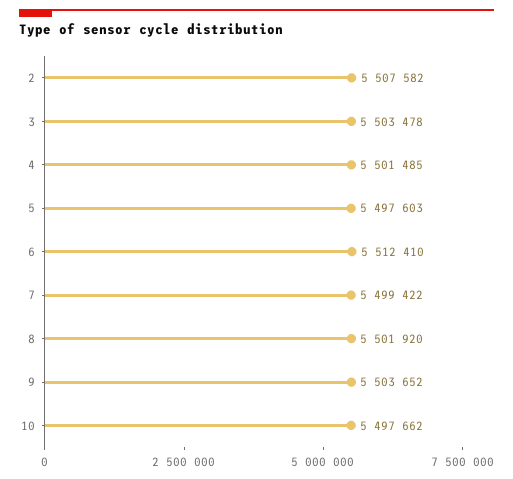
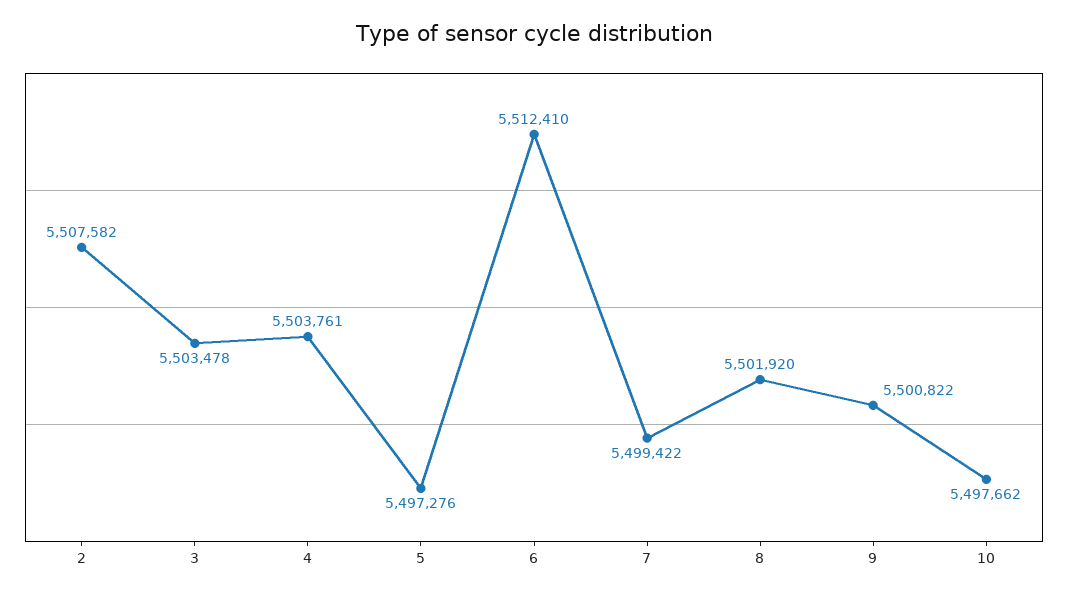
4: 5501485 -> 5503761
5: 5497603 -> 5497276
9: 5503652 -> 5500822

